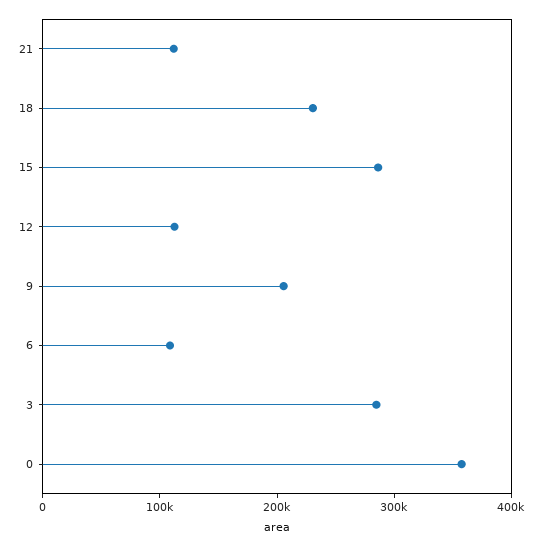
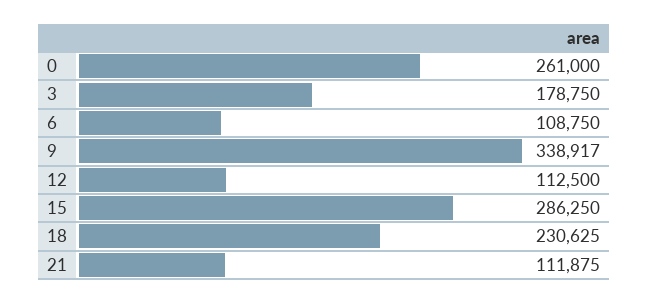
9: 200000 -> 338917
3: 280000 -> 178750
0: 360000 -> 261000

